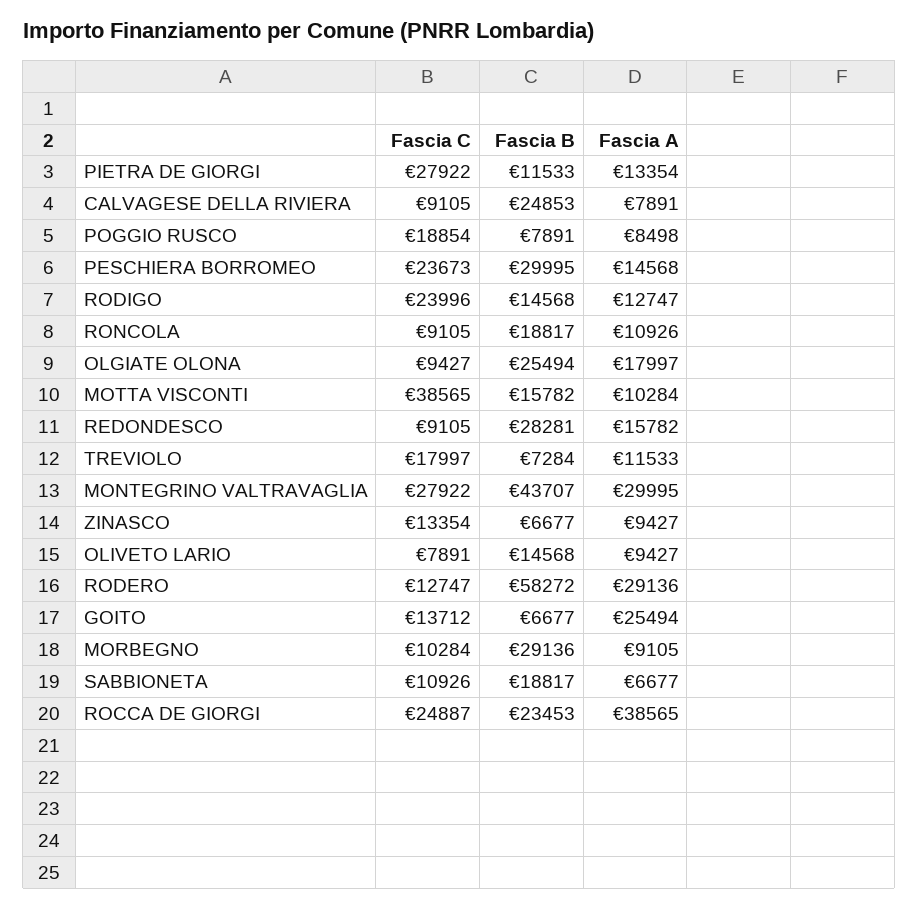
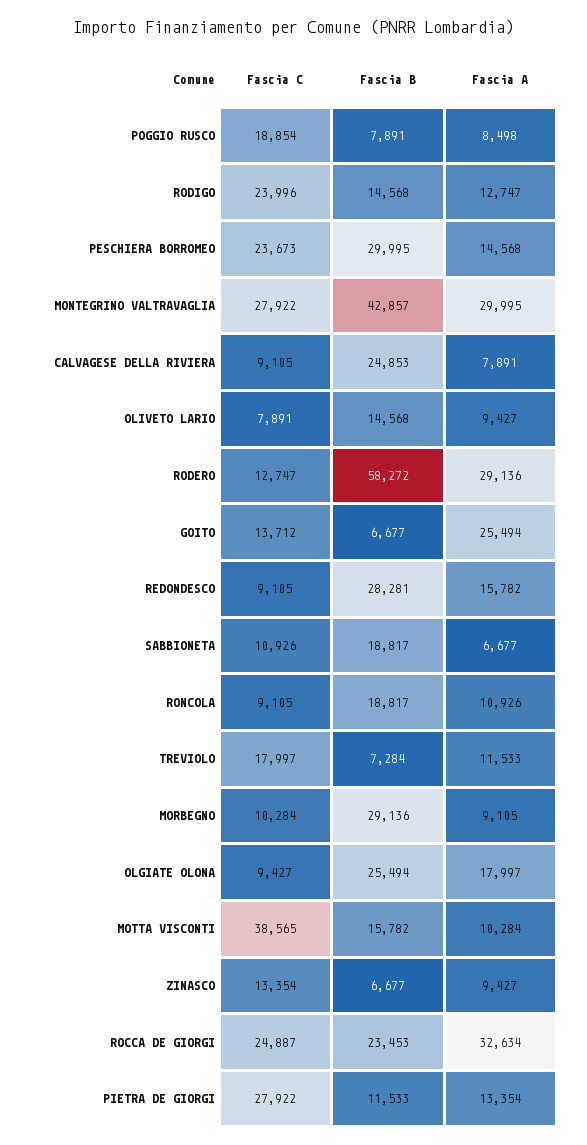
Fascia B, MONTEGRINO VALTRAVAGLIA: 43707 -> 42857
Fascia A, ROCCA DE GIORGI: 38565 -> 32634

